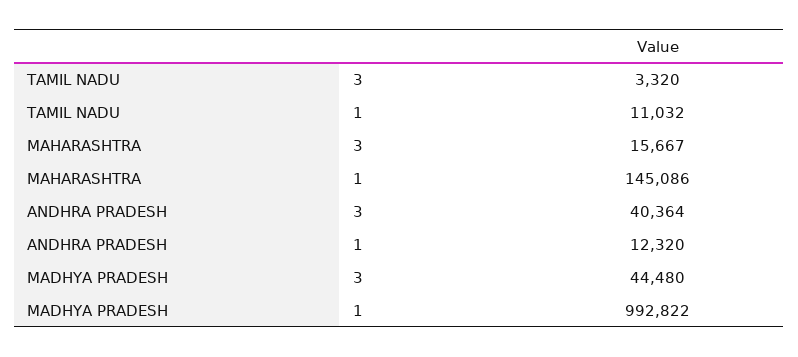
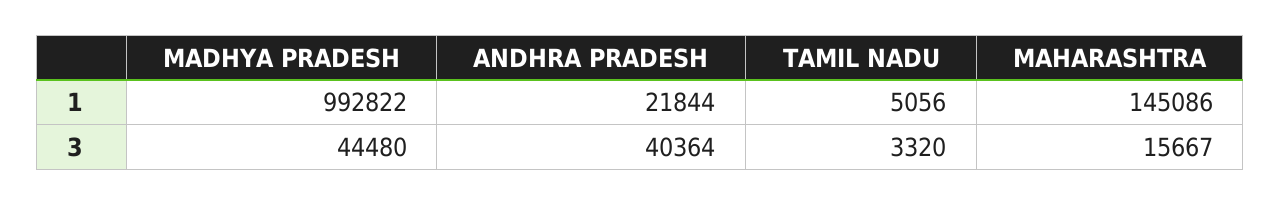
TAMIL NADU, 1: 11032 -> 5056
ANDHRA PRADESH, 1: 12320 -> 21844

